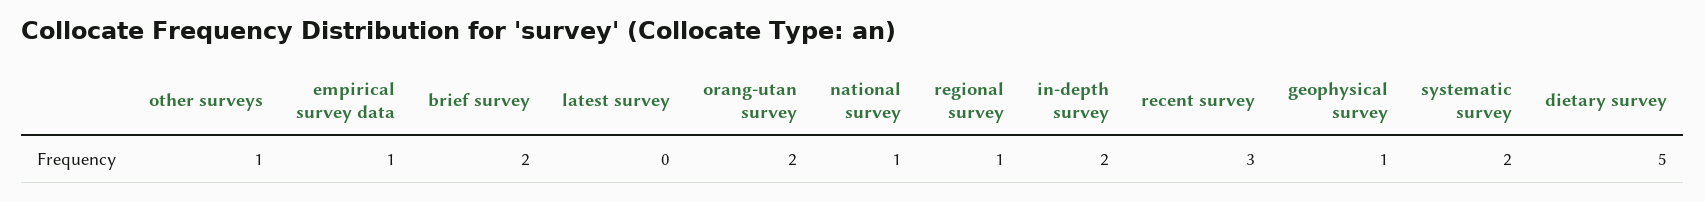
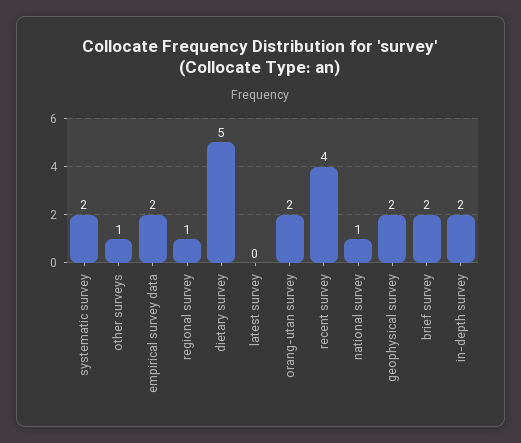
empirical survey data: 1 -> 2
recent survey: 3 -> 4
geophysical survey: 1 -> 2

